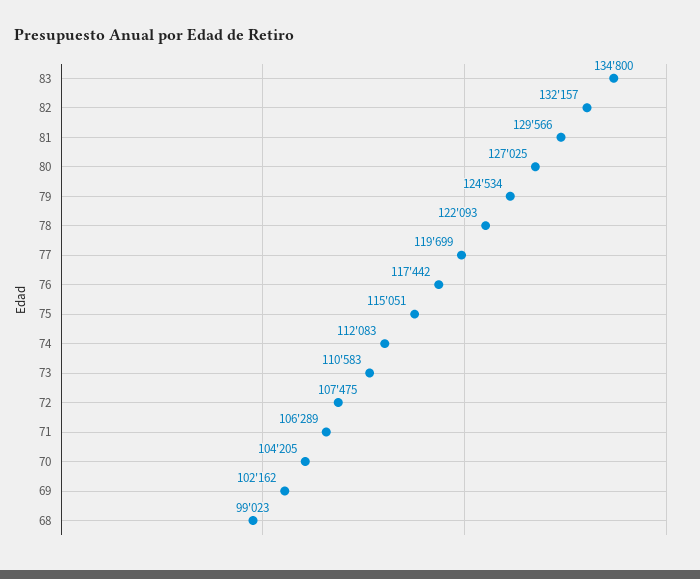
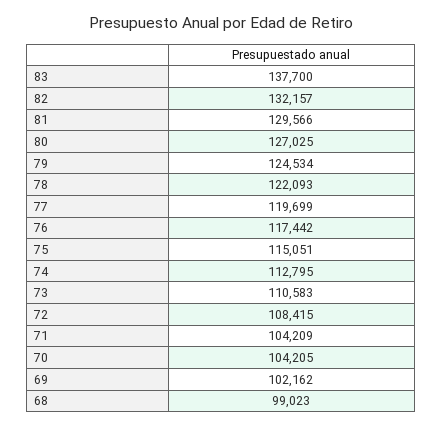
83: 134800 -> 137700
74: 112083 -> 112795
72: 107475 -> 108415
71: 106289 -> 104209

